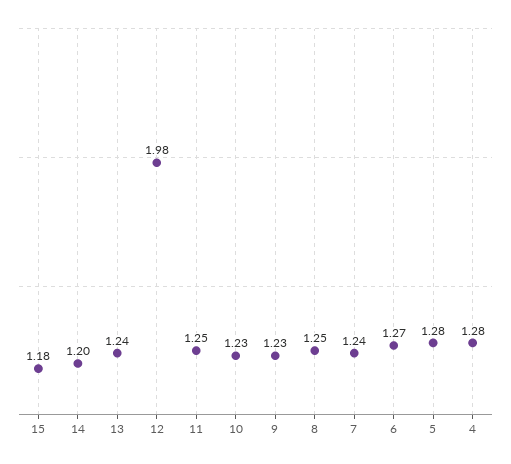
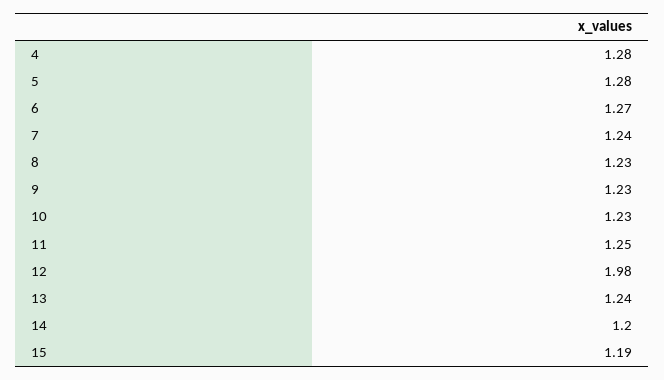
15: 1.18 -> 1.19
8: 1.25 -> 1.23

